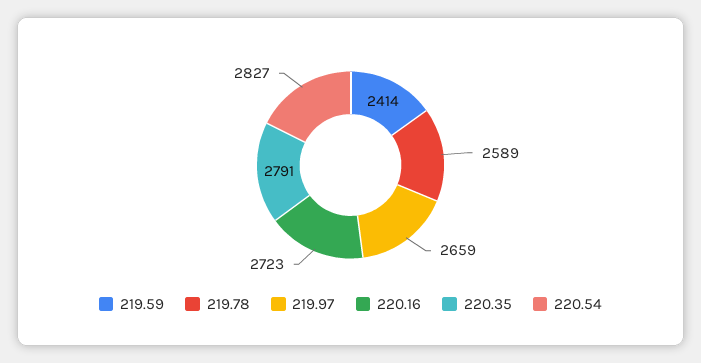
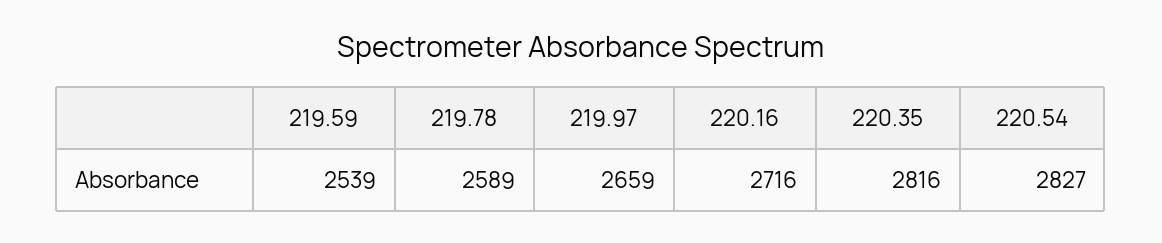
219.59: 2414 -> 2539
220.16: 2723 -> 2716
220.35: 2791 -> 2816

